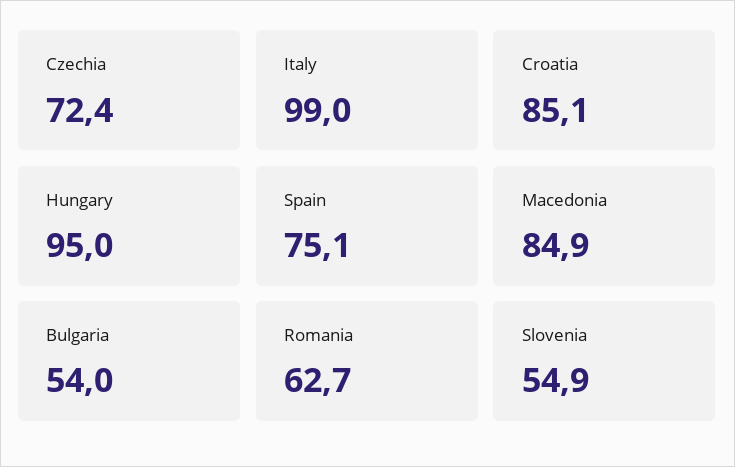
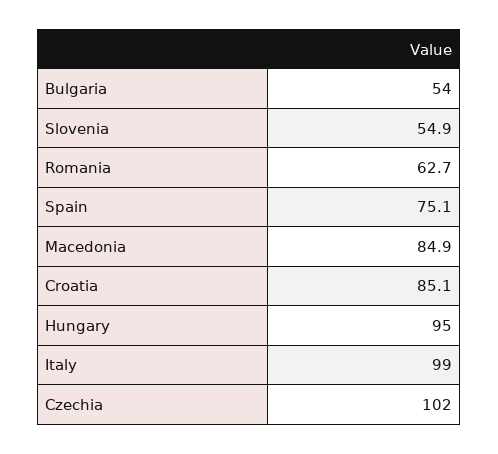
Czechia: 72.4 -> 102

